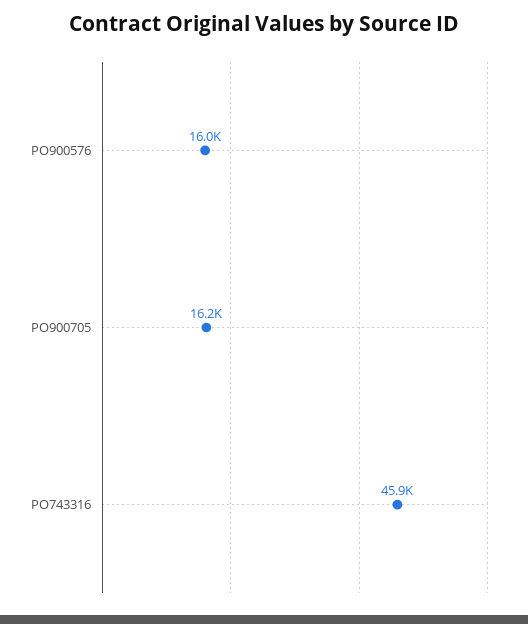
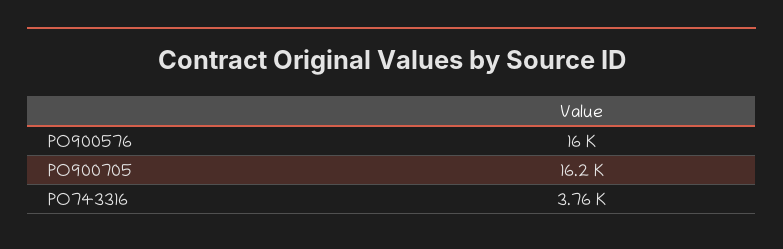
PO743316: 45900 -> 3760

